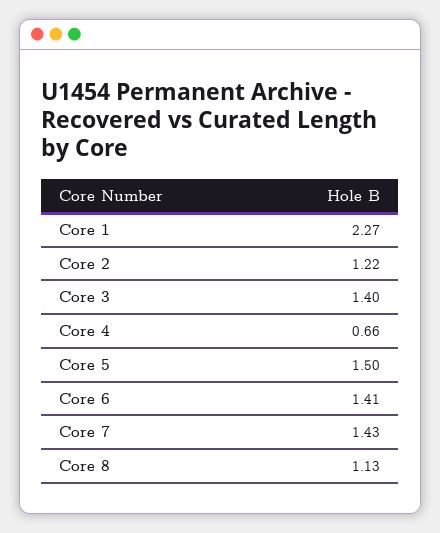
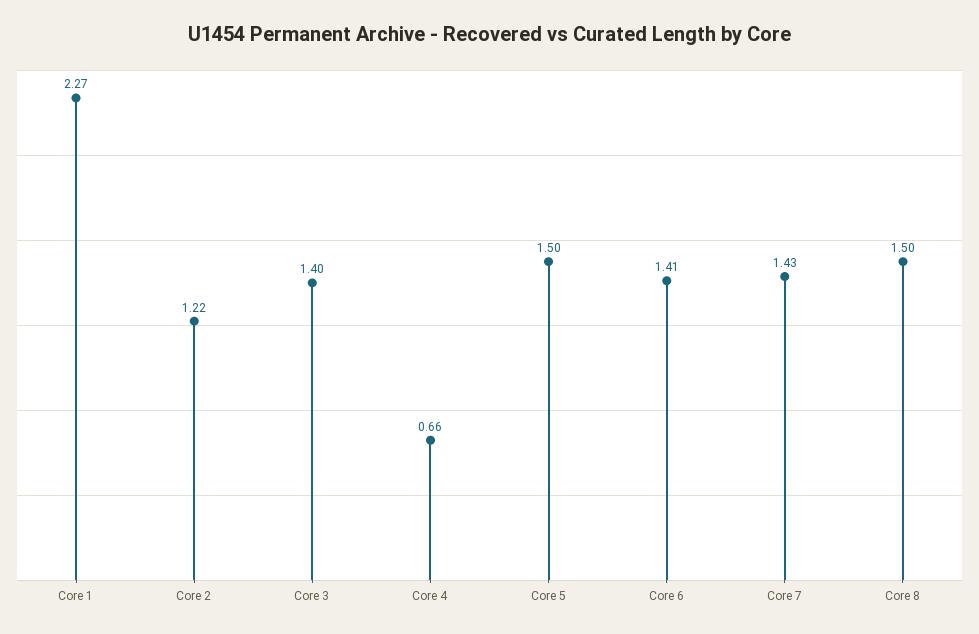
Core 8: 1.13 -> 1.5

